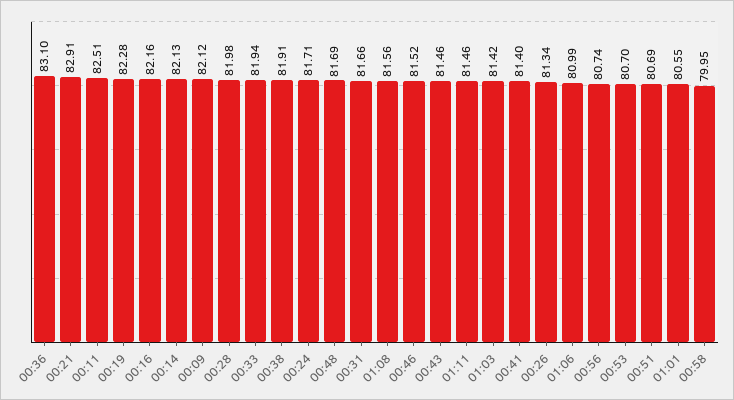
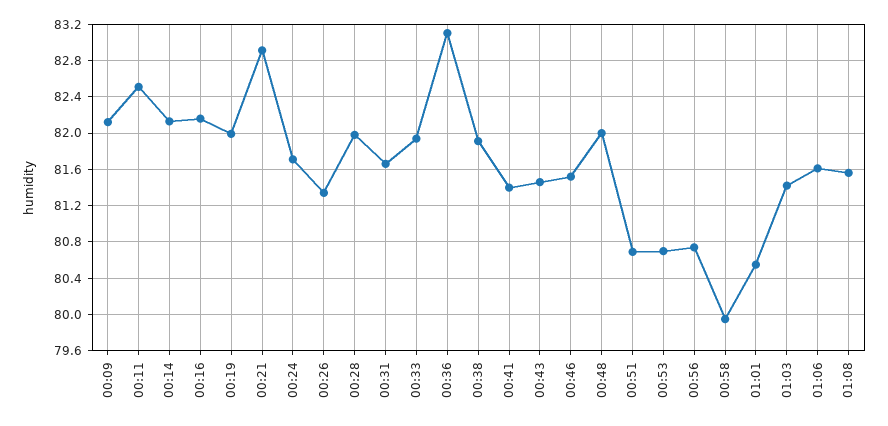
00:19: 82.28 -> 82
00:48: 81.69 -> 82
01:11: 81.46 -> none
01:06: 80.99 -> 81.6

